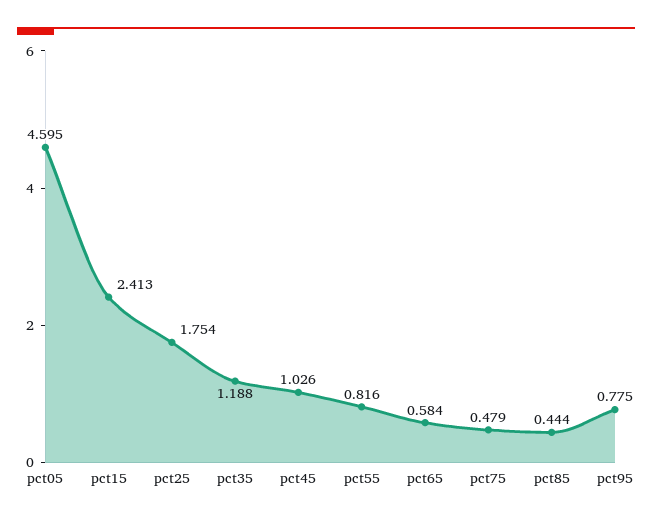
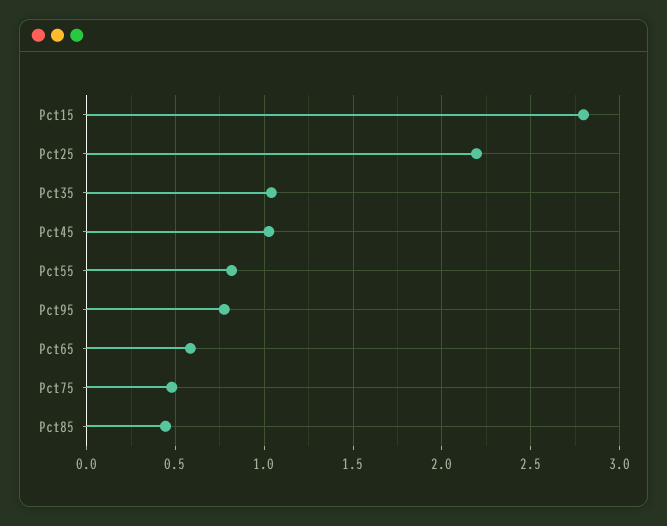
pct05: 4.595 -> none
pct15: 2.413 -> 2.8
pct25: 1.754 -> 2.2
pct35: 1.188 -> 1.05

